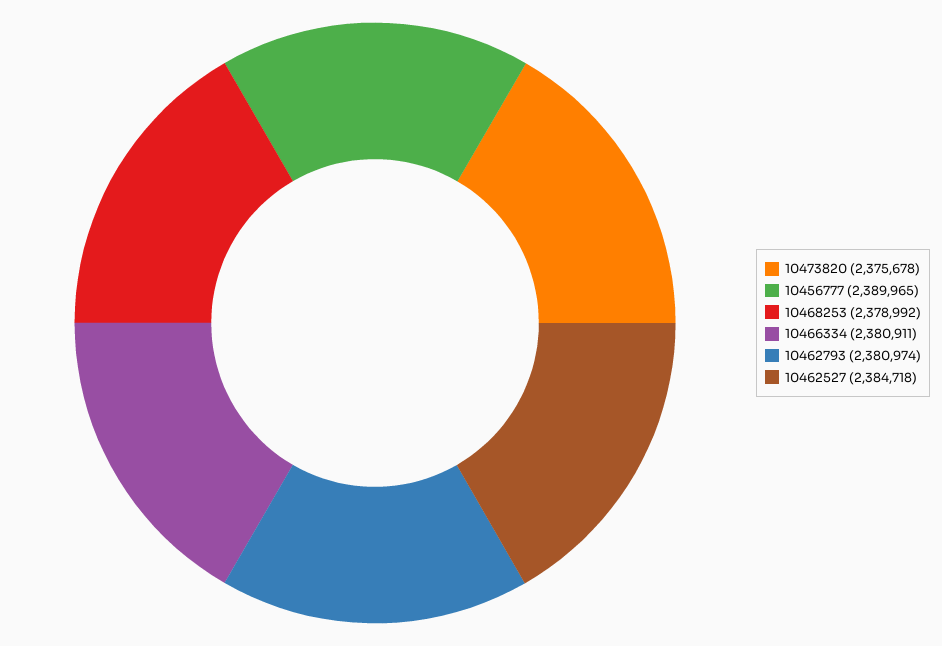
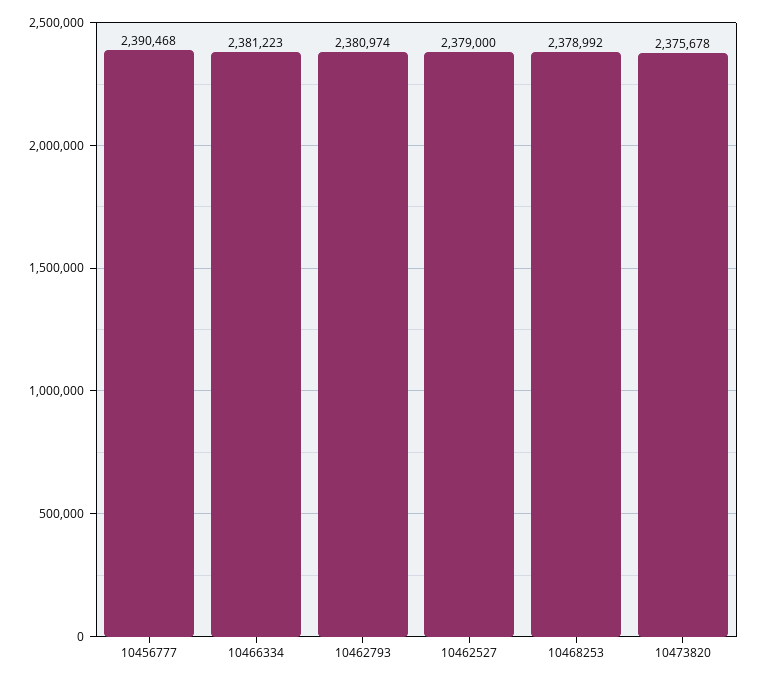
10456777: 2389965 -> 2390468
10466334: 2380911 -> 2381223
10462527: 2384718 -> 2379000

